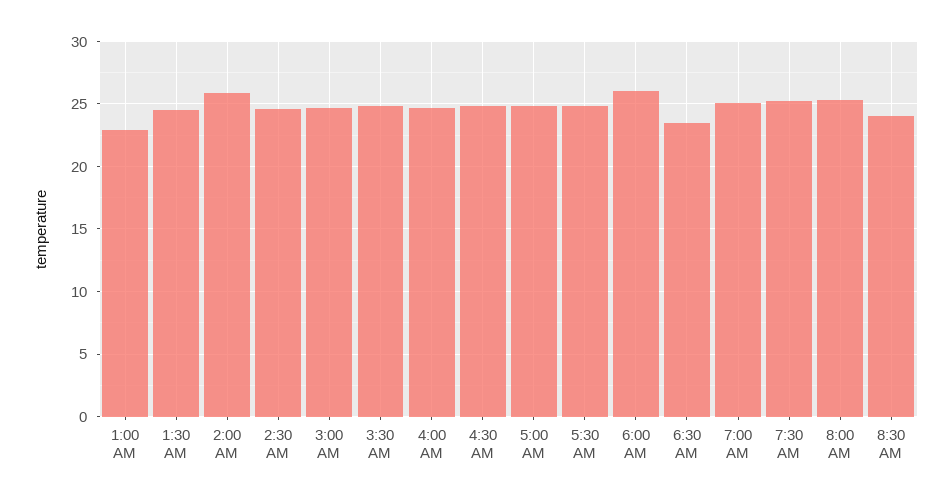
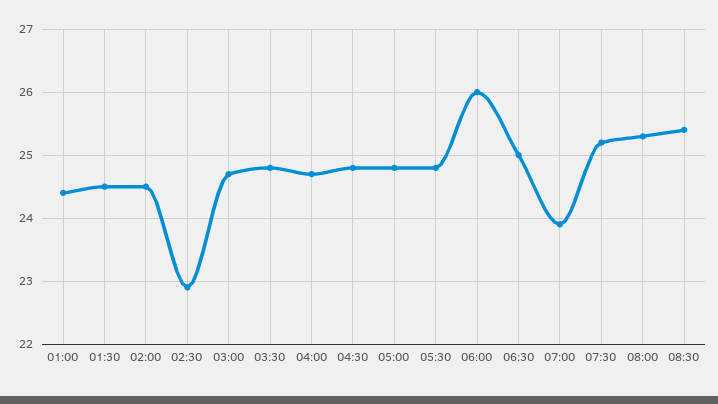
1:00 AM: 23 -> 24.4
2:00 AM: 26 -> 24.5
2:30 AM: 24.5 -> 22.9
6:30 AM: 23.5 -> 25
7:00 AM: 25 -> 23.9
8:30 AM: 24 -> 25.4

